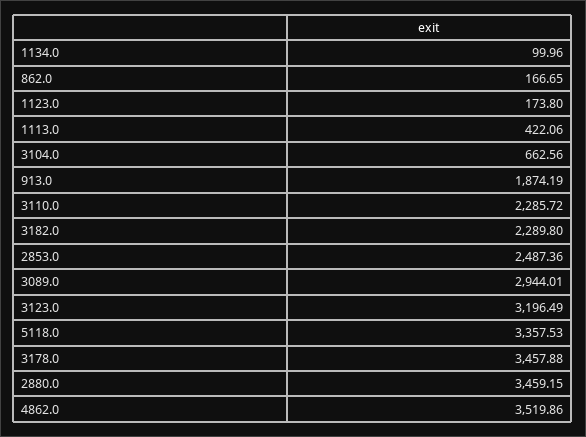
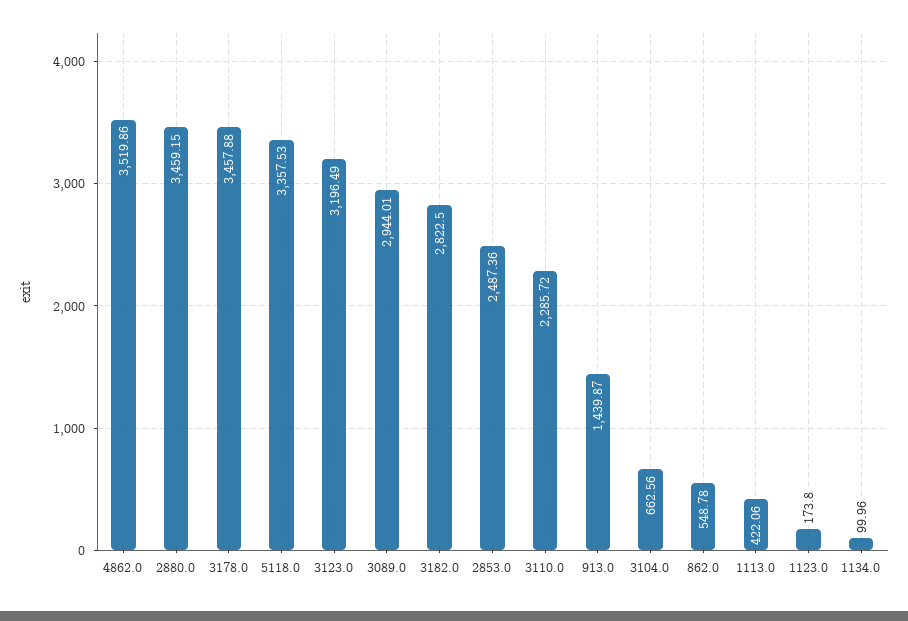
862.0: 166.65 -> 548.78
913.0: 1874.19 -> 1439.87
3182.0: 2289.8 -> 2822.5

